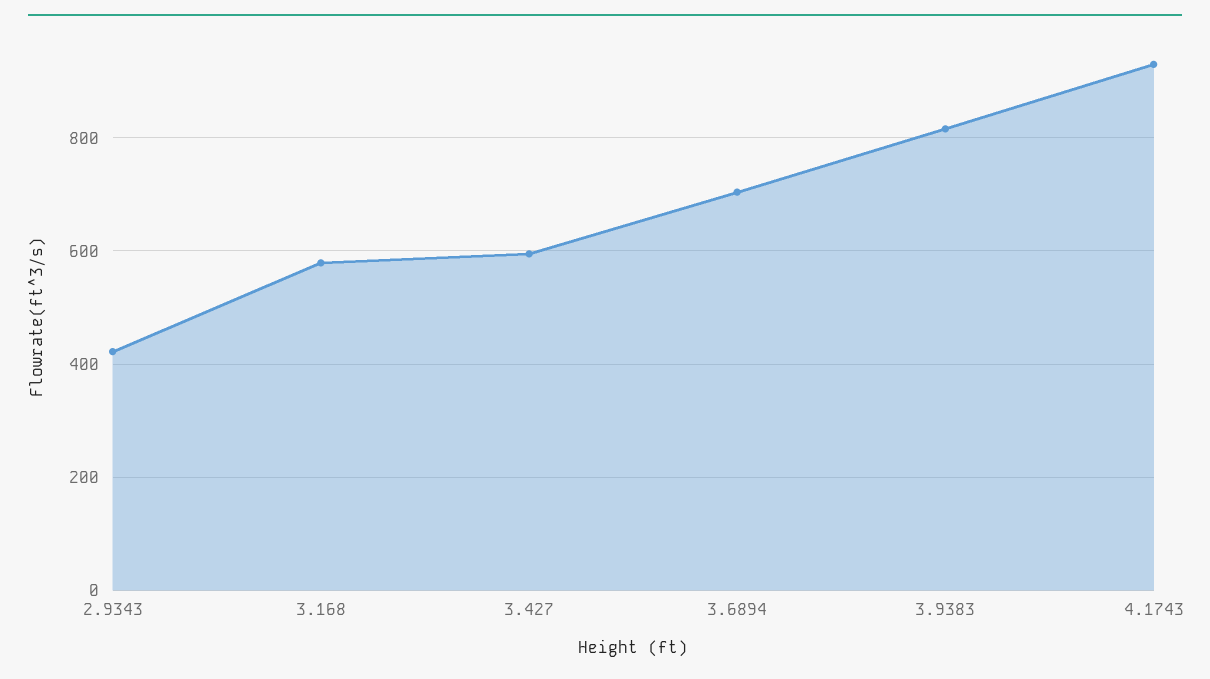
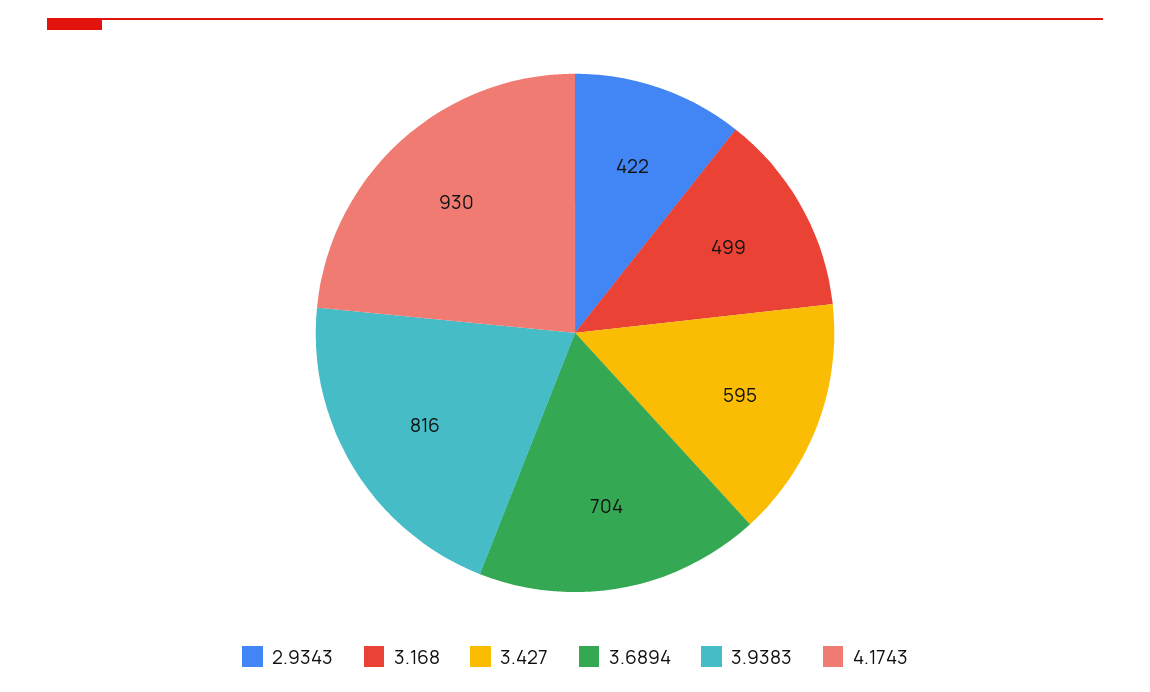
3.168: 580 -> 499

